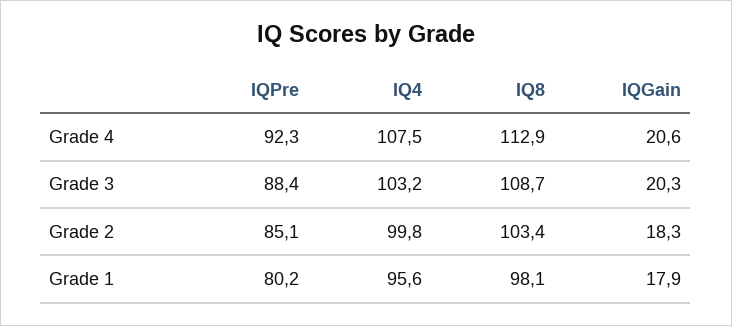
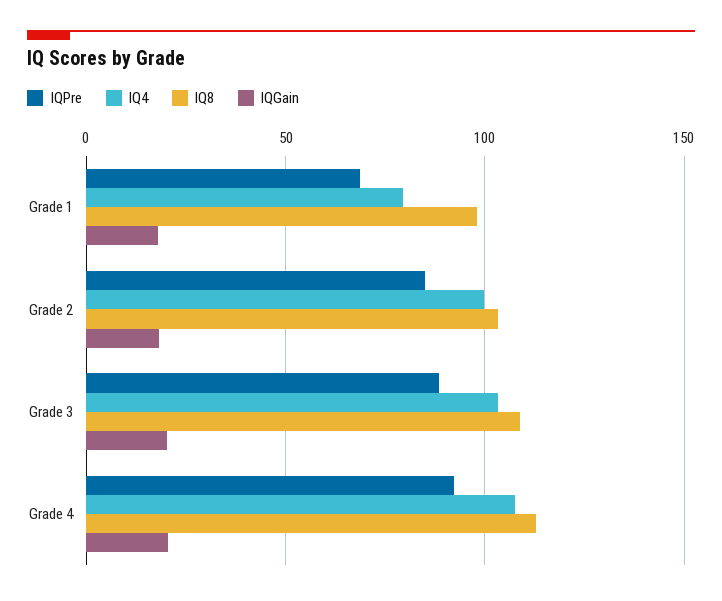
IQPre, Grade 1: 80.2 -> 70
IQ4, Grade 1: 95.6 -> 80

